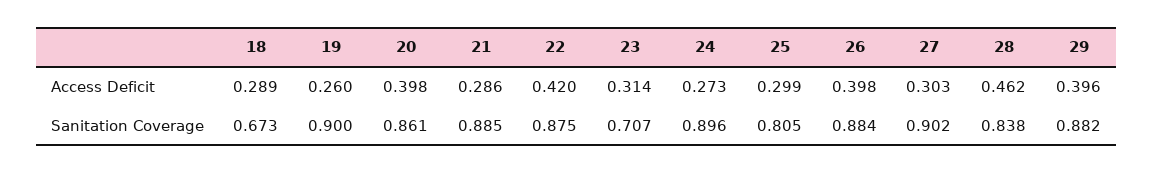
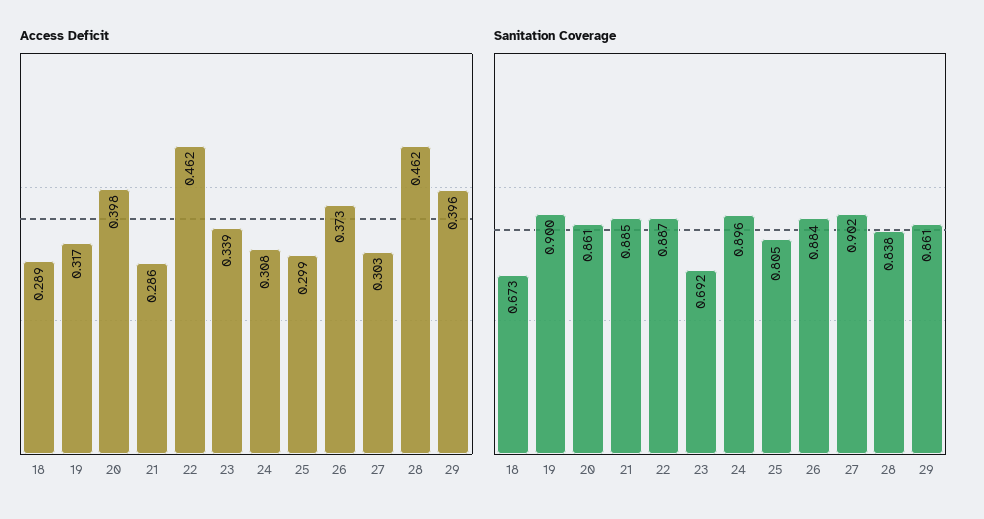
Access Deficit, 19: 0.26 -> 0.317
Access Deficit, 22: 0.42 -> 0.462
Access Deficit, 23: 0.314 -> 0.339
Access Deficit, 24: 0.273 -> 0.308
Access Deficit, 26: 0.398 -> 0.373
Sanitation Coverage, 22: 0.875 -> 0.887
Sanitation Coverage, 23: 0.707 -> 0.692
Sanitation Coverage, 29: 0.882 -> 0.861

